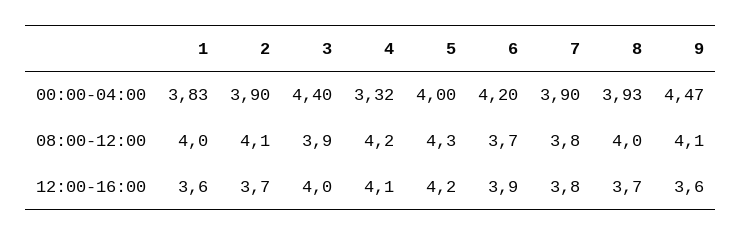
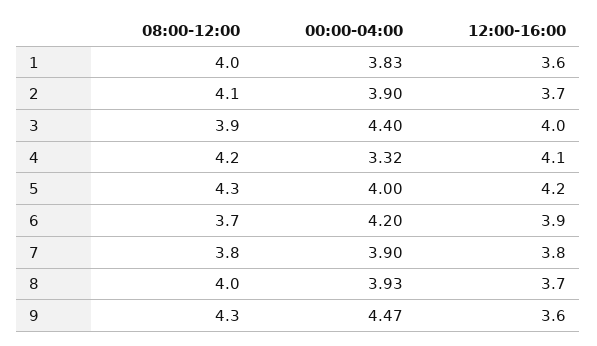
9, 08:00-12:00: 4.1 -> 4.3

